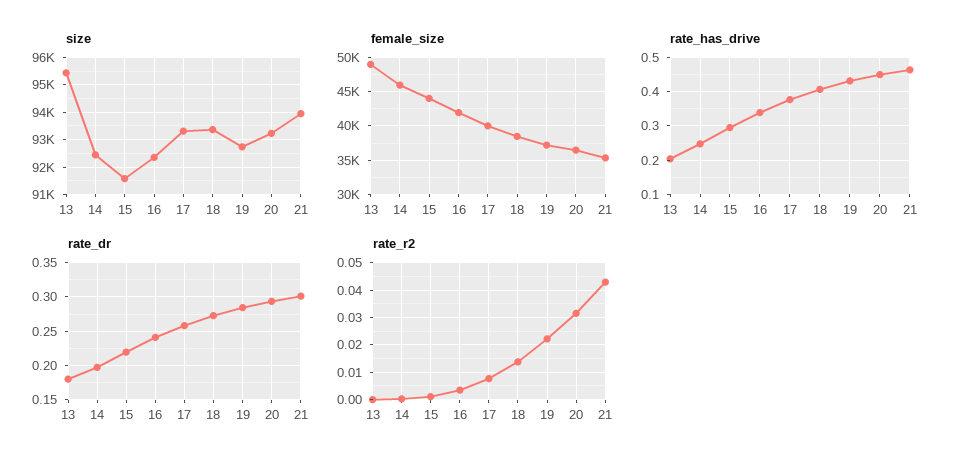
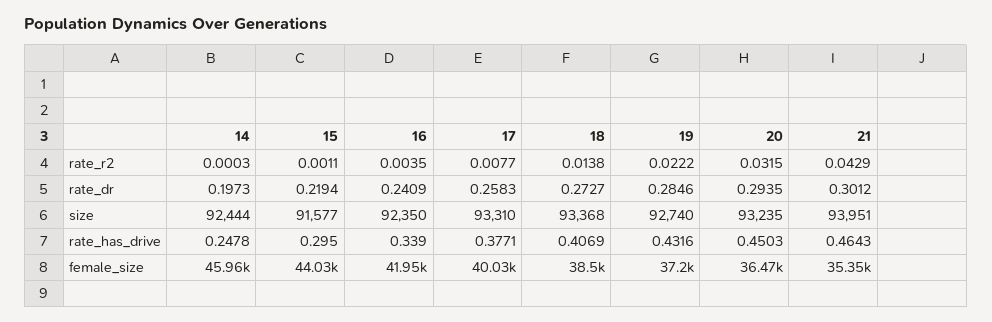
size, 13: 95500 -> none
female_size, 13: 49000 -> none
rate_has_drive, 13: 0.2 -> none
rate_dr, 13: 0.18 -> none
rate_r2, 13: 0 -> none

